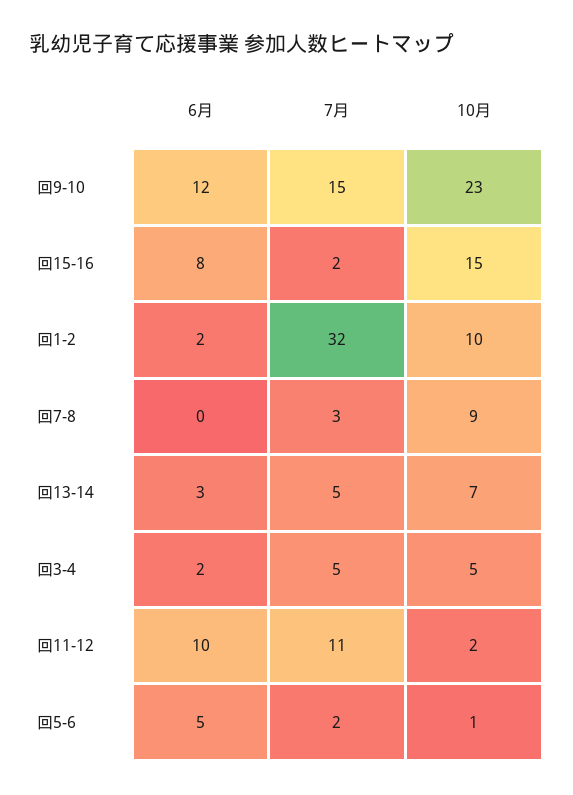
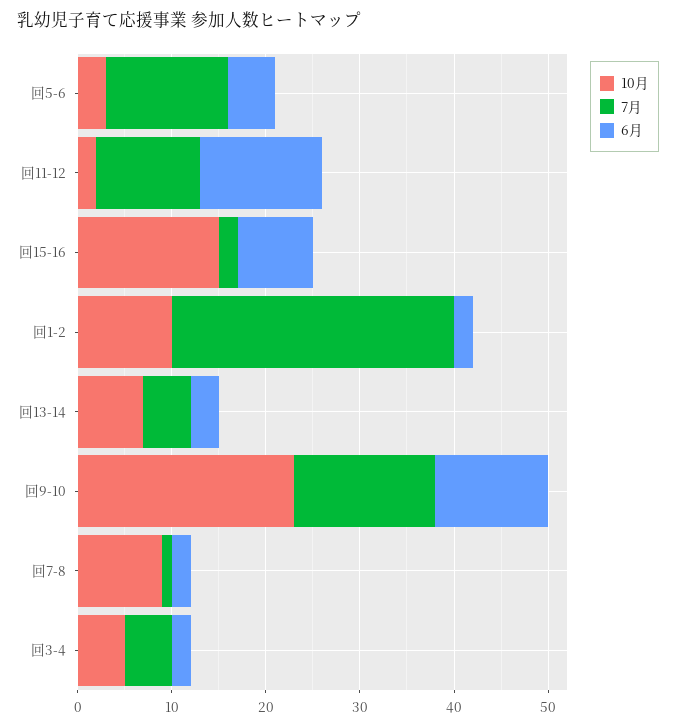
7月, 回1-2: 32 -> 30
6月, 回7-8: 0 -> 2
7月, 回7-8: 3 -> 1
6月, 回11-12: 10 -> 13
7月, 回5-6: 2 -> 13
10月, 回5-6: 1 -> 3

